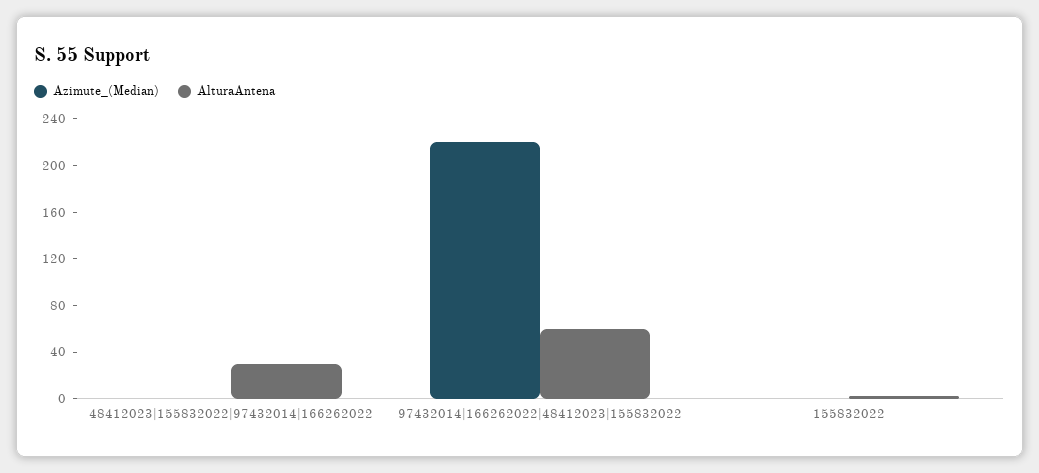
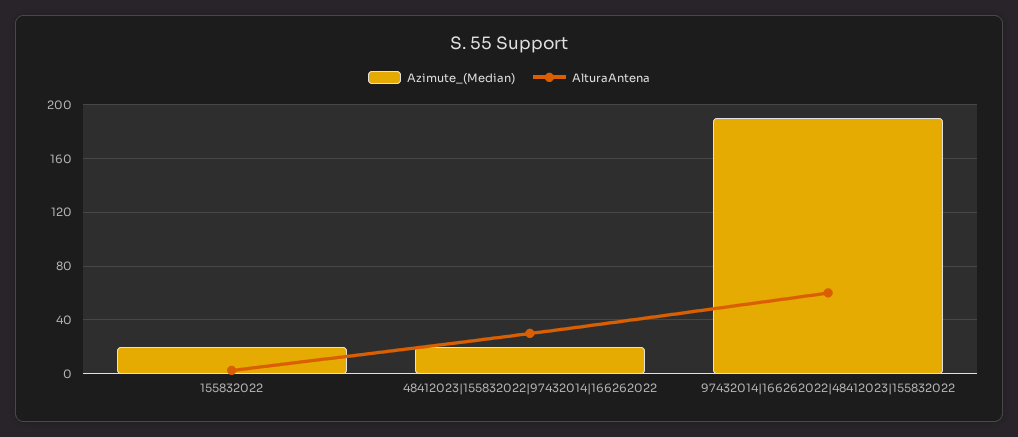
Azimute_(Median), 48412023|155832022|97432014|166262022: 0 -> 20
Azimute_(Median), 97432014|166262022|48412023|155832022: 220 -> 190
Azimute_(Median), 155832022: 0 -> 20

